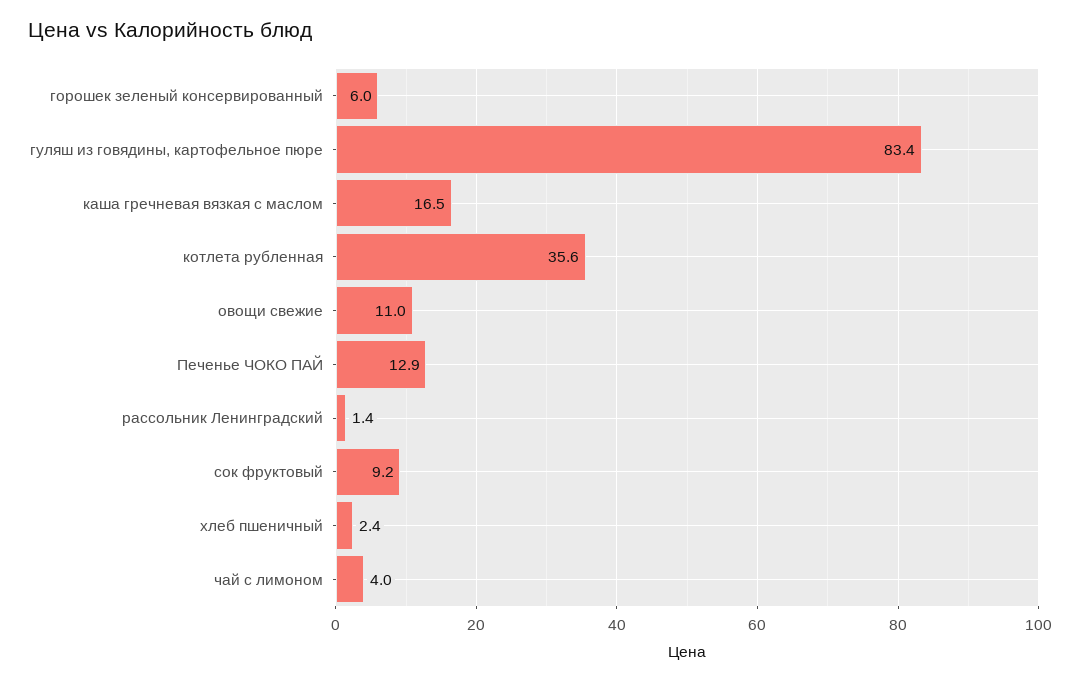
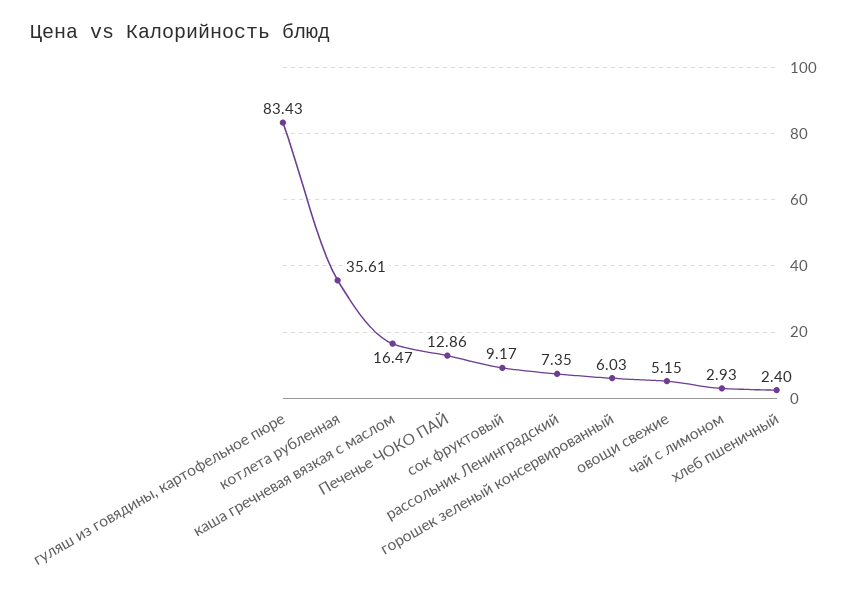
овощи свежие: 11 -> 5.15
рассольник Ленинградский: 1.4 -> 7.35
чай с лимоном: 4 -> 2.93

